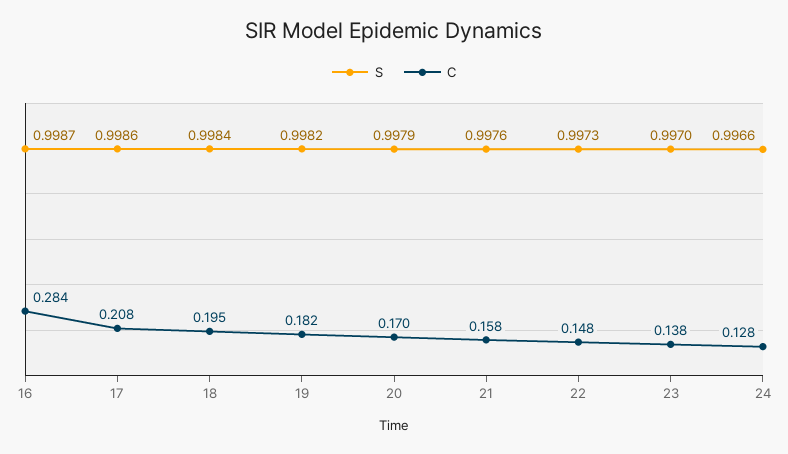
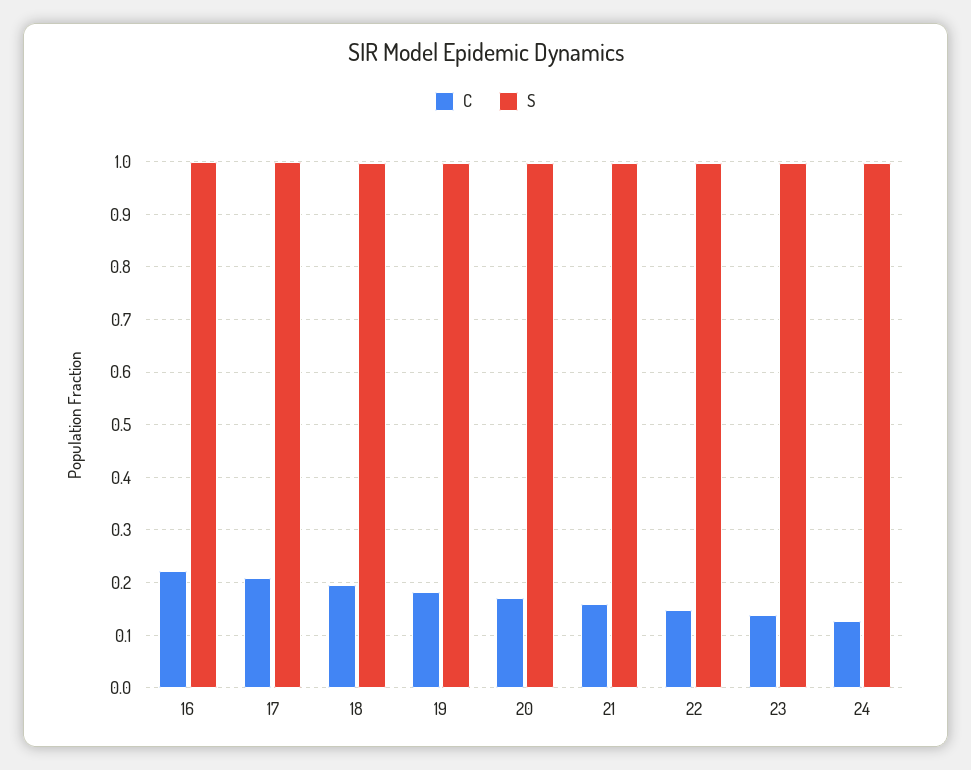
C, 16: 0.284 -> 0.22

